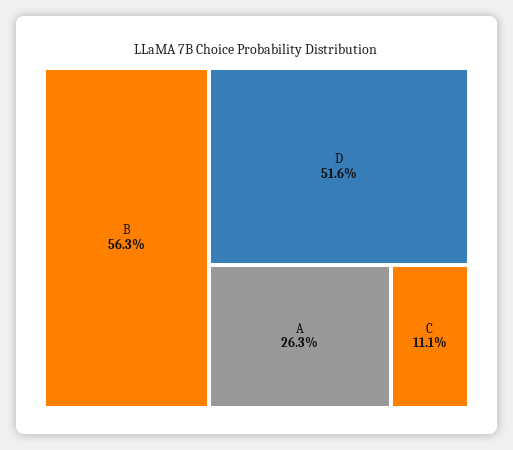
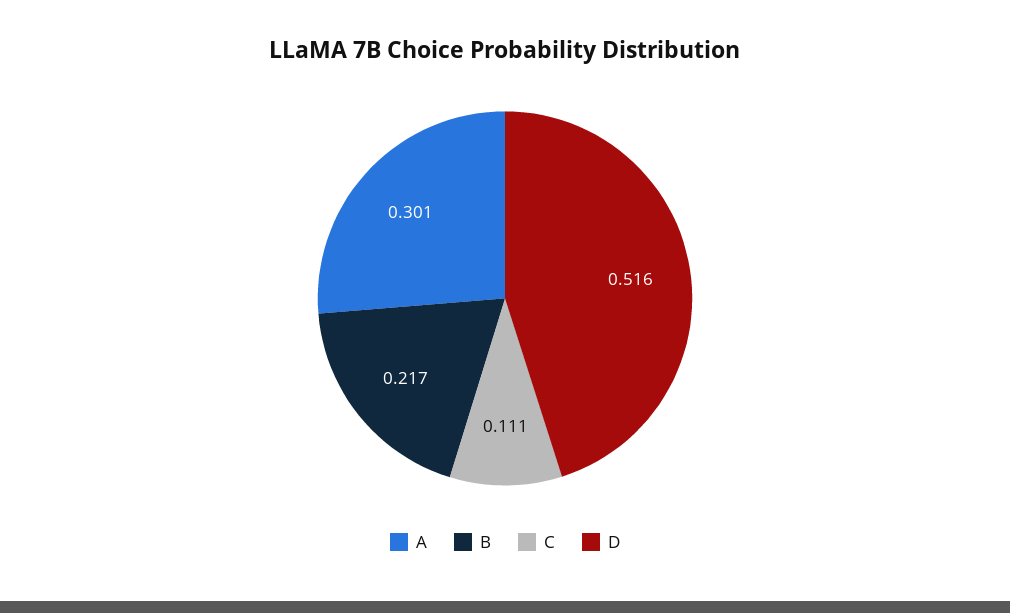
B: 0.563 -> 0.217
A: 0.263 -> 0.301

